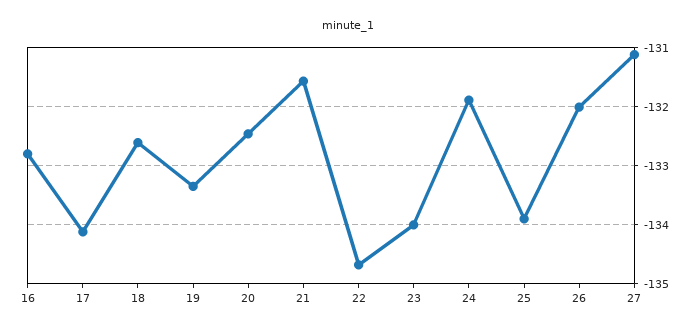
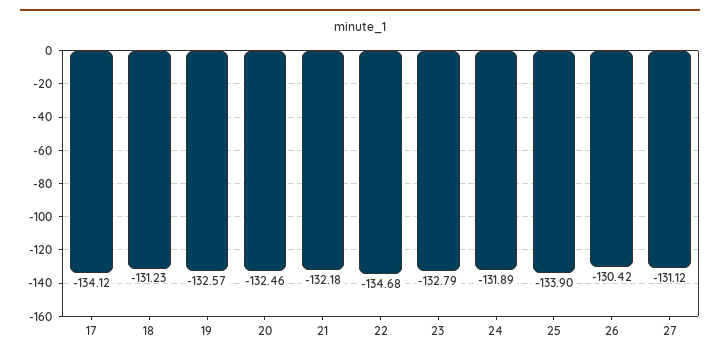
16: -132.8 -> none
18: -132.6 -> -131.23
19: -133.4 -> -132.57
21: -131.6 -> -132.18
23: -134 -> -132.79
26: -132 -> -130.42

